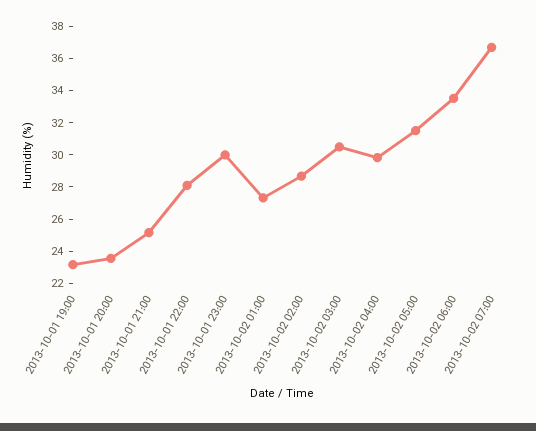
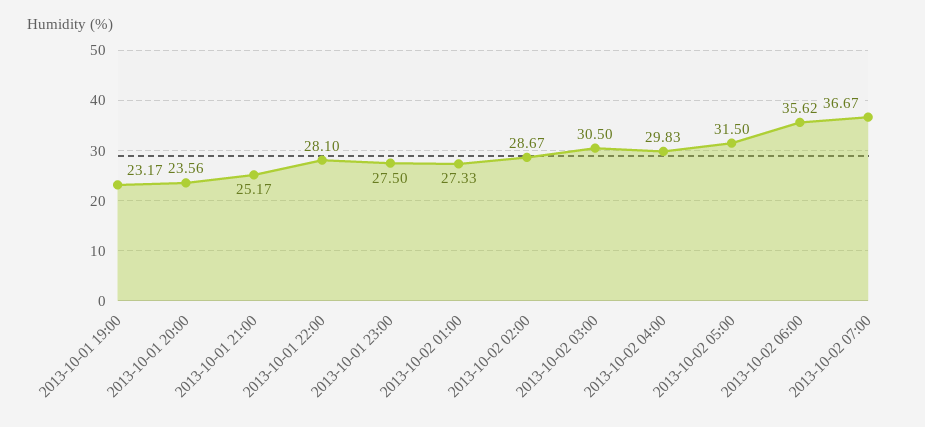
2013-10-01 23:00: 30 -> 27.5
2013-10-02 06:00: 33.5 -> 35.62

